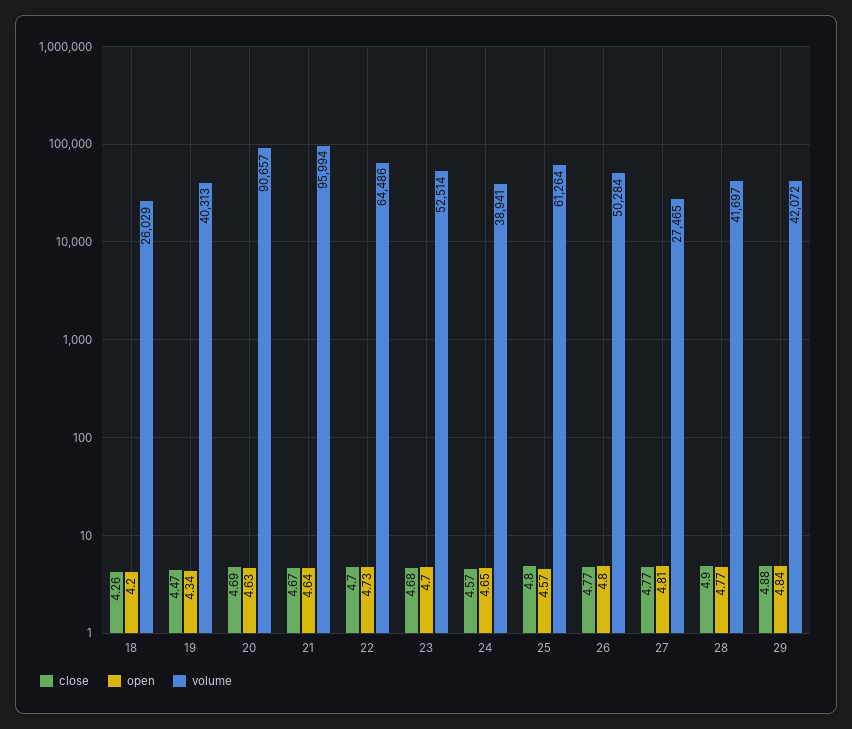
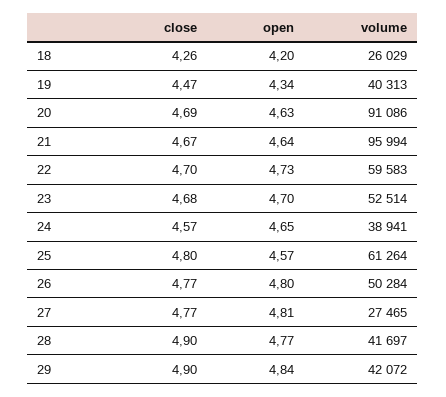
volume, 20: 90657 -> 91086
volume, 22: 64486 -> 59583
close, 29: 4.88 -> 4.9

